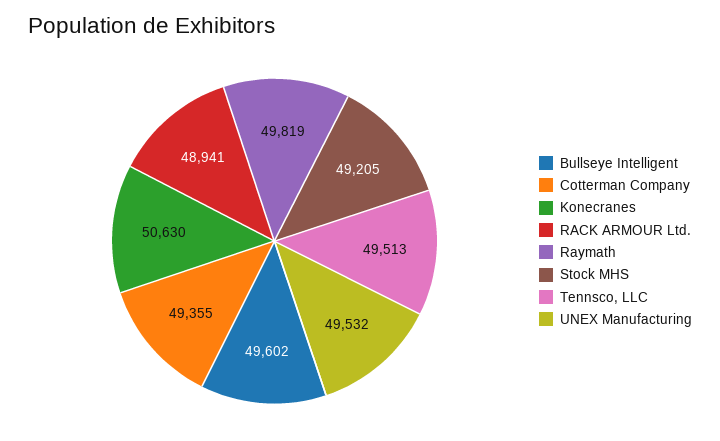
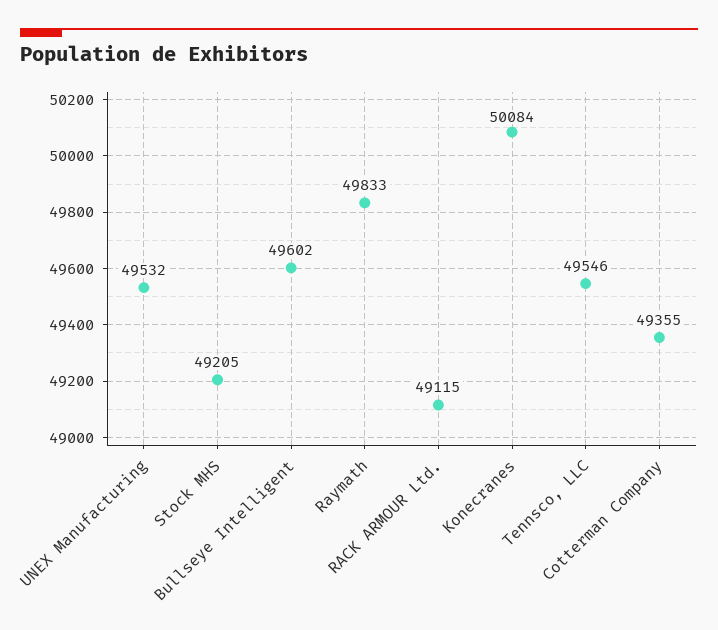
Konecranes: 50630 -> 50084
RACK ARMOUR Ltd.: 48941 -> 49115
Raymath: 49819 -> 49833
Tennsco, LLC: 49513 -> 49546

